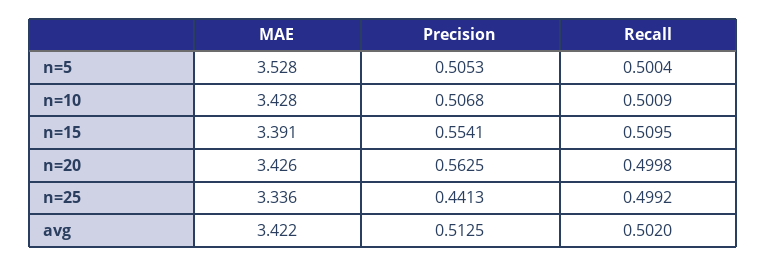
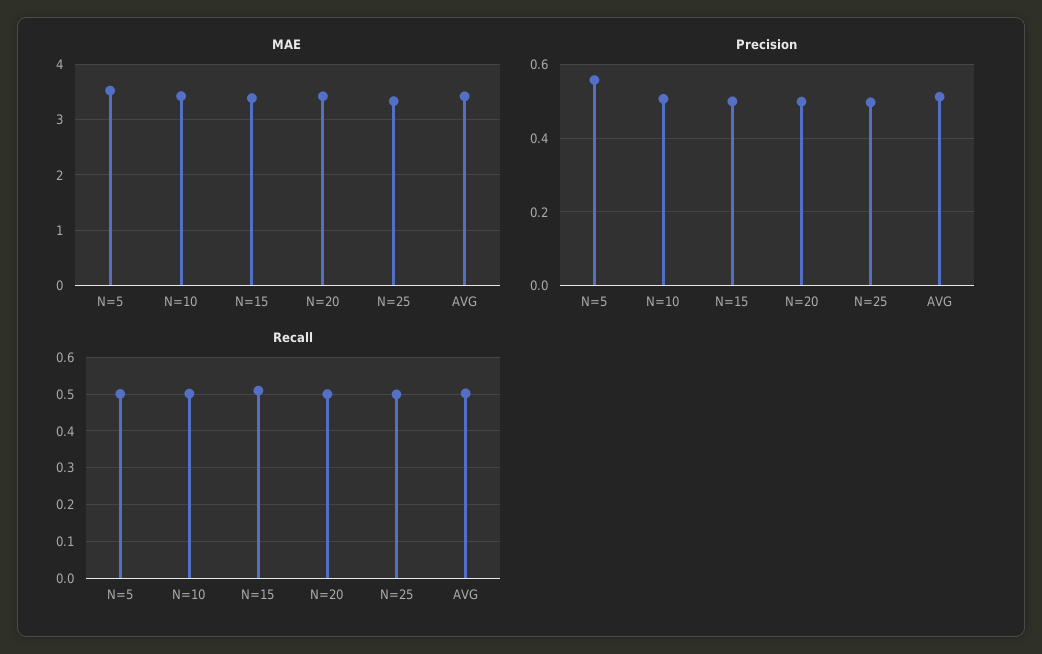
Precision, n=5: 0.5053 -> 0.56
Precision, n=15: 0.5541 -> 0.5
Precision, n=20: 0.5625 -> 0.5
Precision, n=25: 0.4413 -> 0.5

